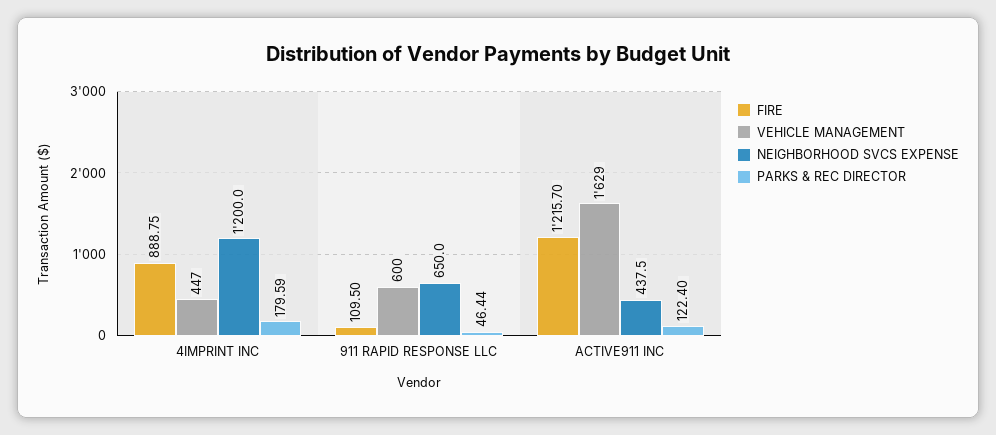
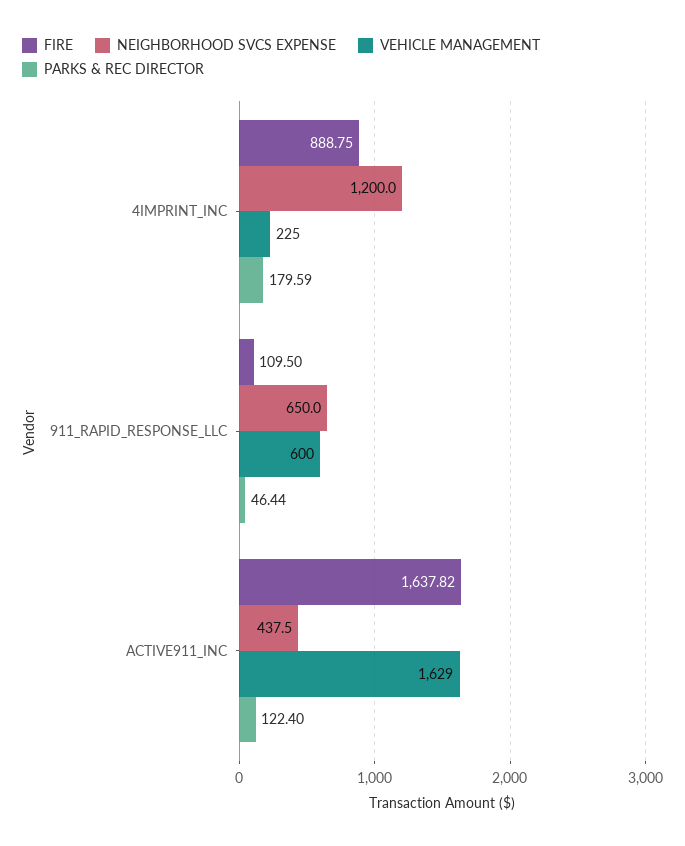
VEHICLE MANAGEMENT, 4IMPRINT INC: 447 -> 225
FIRE, ACTIVE911 INC: 1215.7 -> 1637.82

